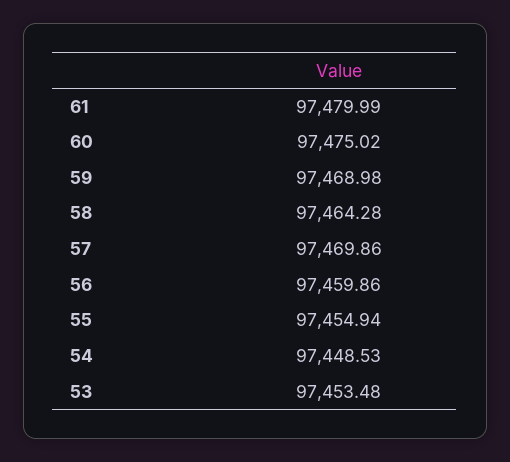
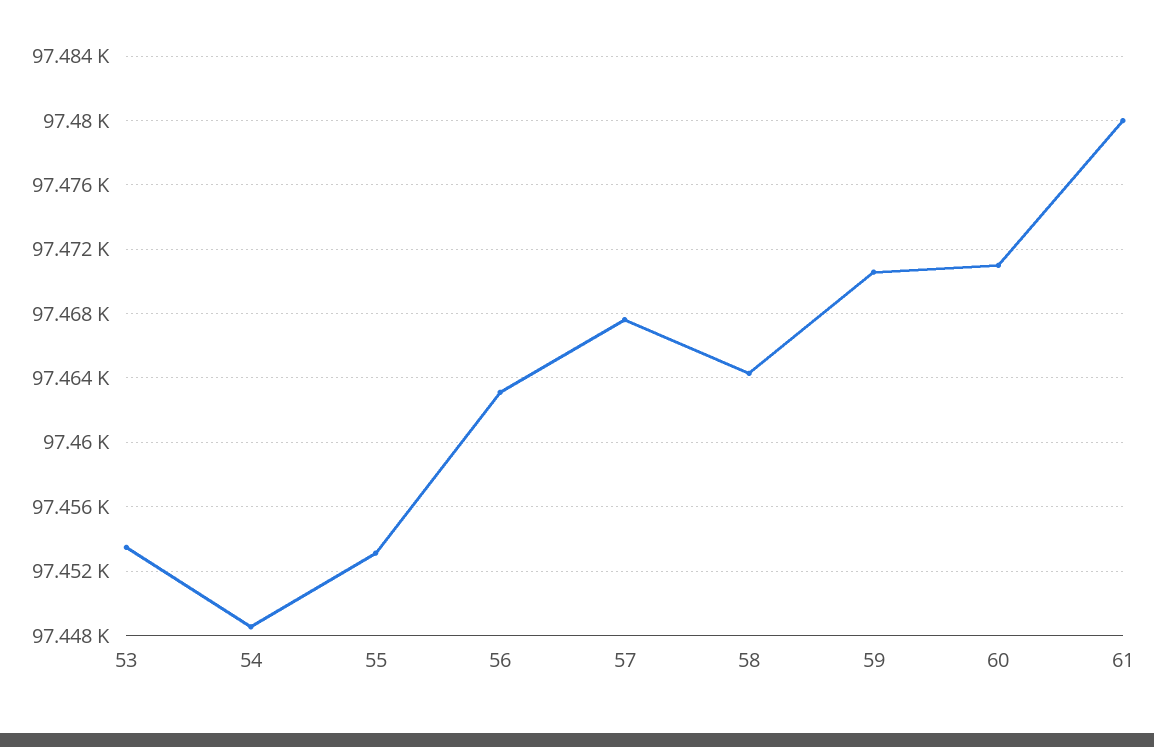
60: 97475.02 -> 97471
59: 97468.98 -> 97470.5
57: 97469.86 -> 97467.5
56: 97459.86 -> 97463
55: 97454.94 -> 97453

